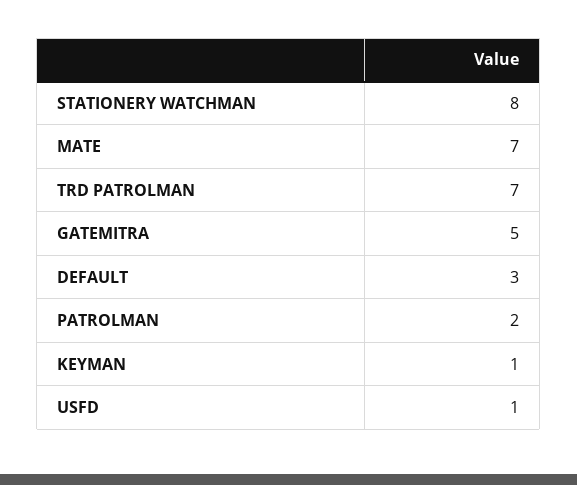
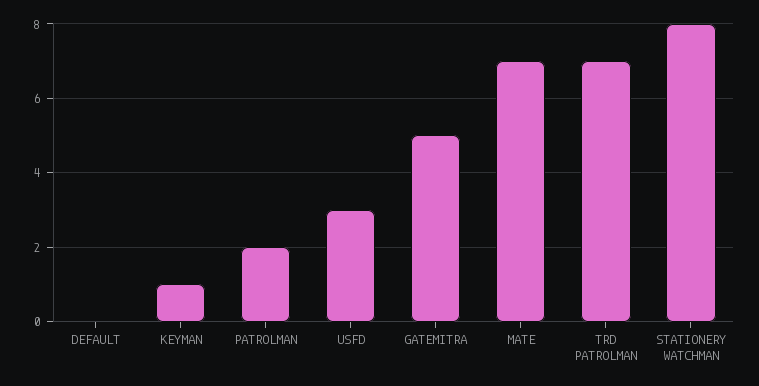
DEFAULT: 3 -> 0
USFD: 1 -> 3

